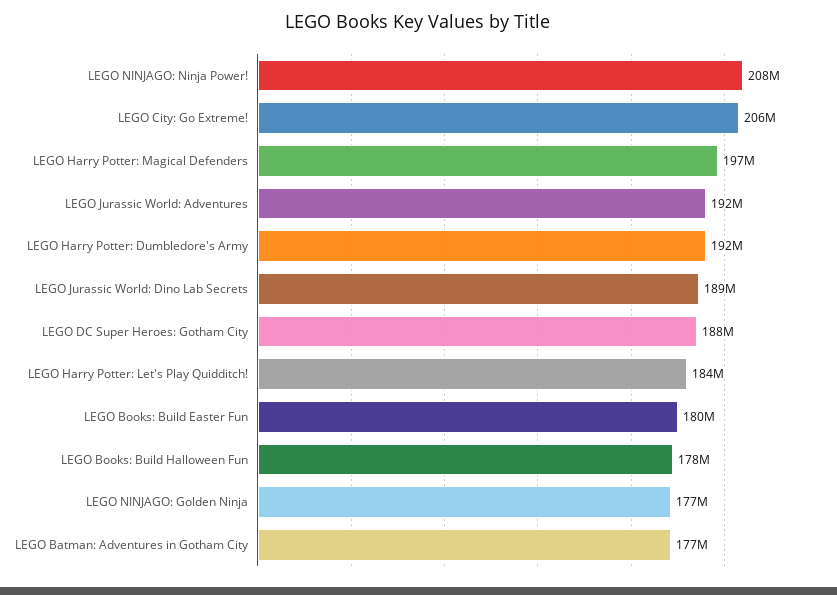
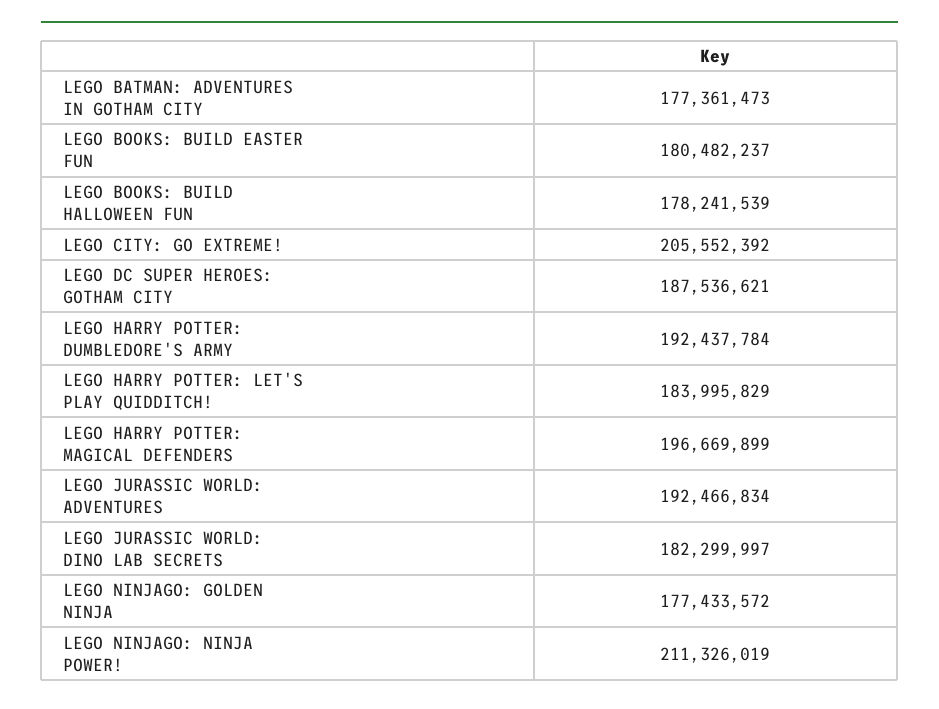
LEGO NINJAGO: Ninja Power!: 208000000 -> 211326019
LEGO Jurassic World: Dino Lab Secrets: 189000000 -> 182299997

